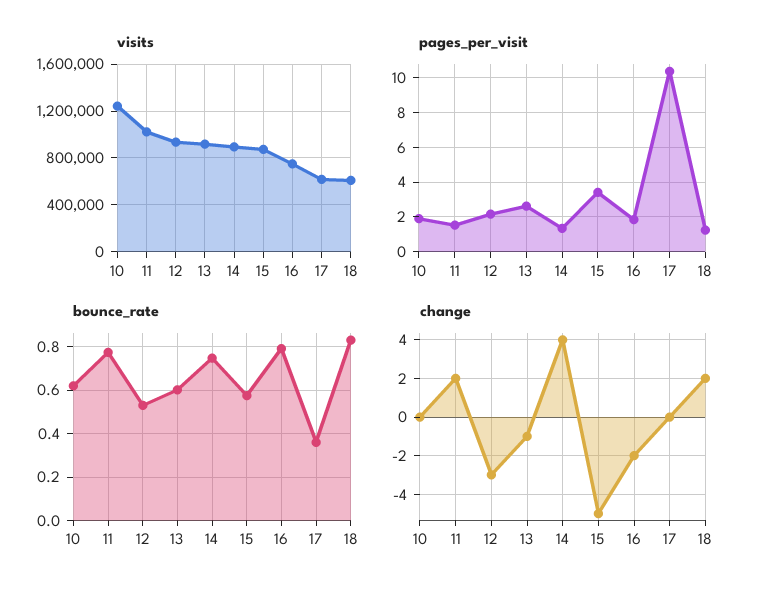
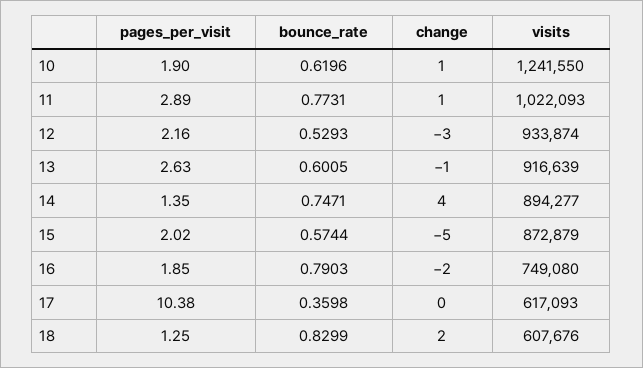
pages_per_visit, 11: 1.5 -> 2.89
pages_per_visit, 15: 3.5 -> 2.02
change, 10: 0 -> 1
change, 11: 2 -> 1

